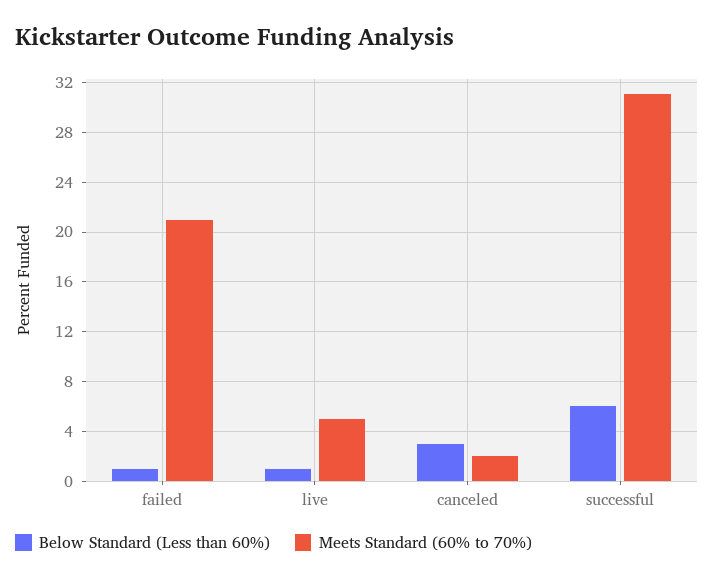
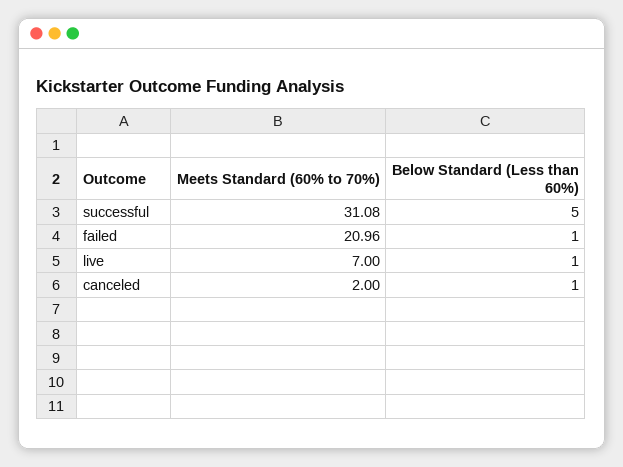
Meets Standard (60% to 70%), live: 5 -> 7
Below Standard (Less than 60%), canceled: 3 -> 1
Below Standard (Less than 60%), successful: 6 -> 5

